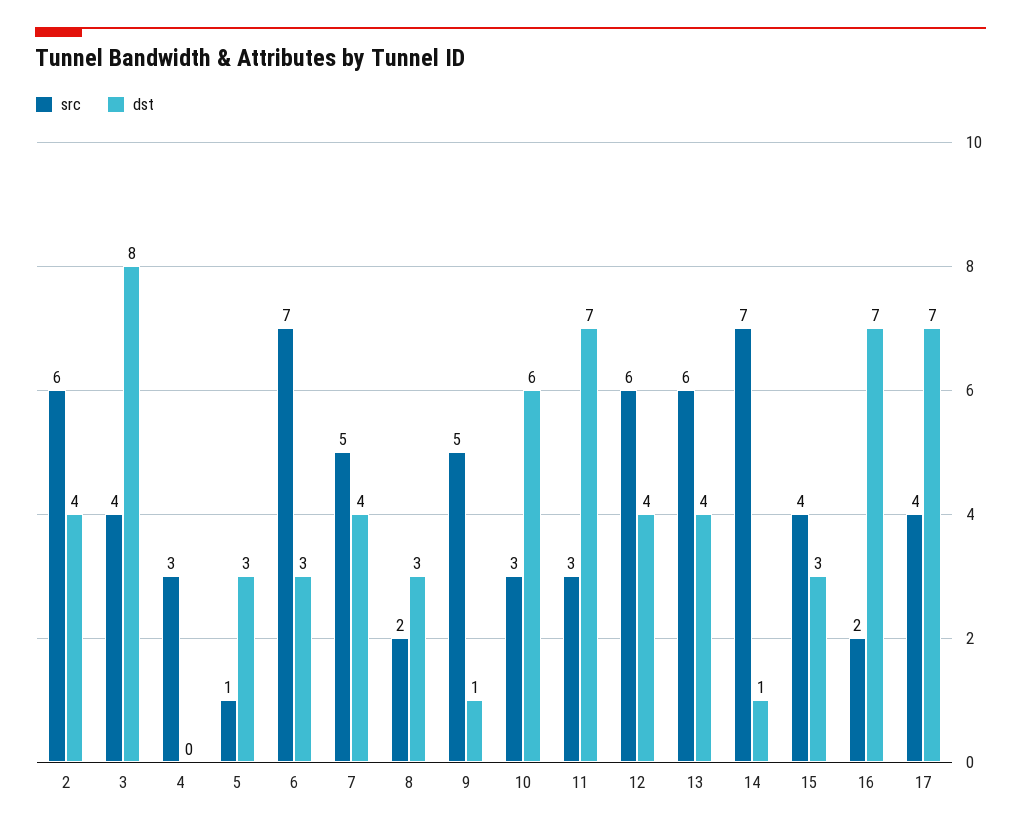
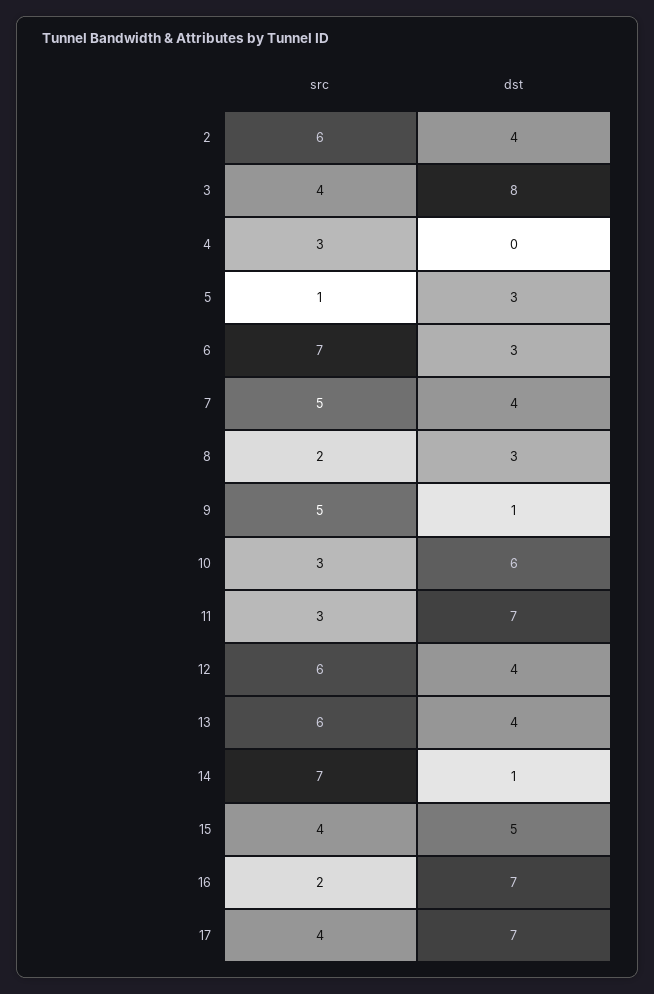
dst, 15: 3 -> 5

